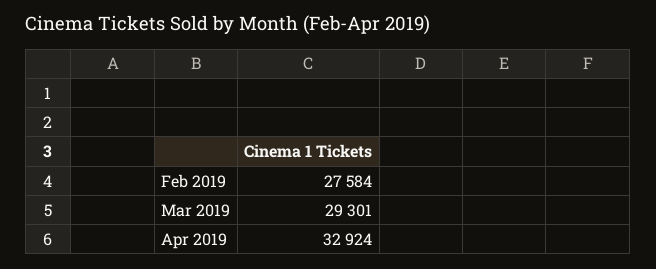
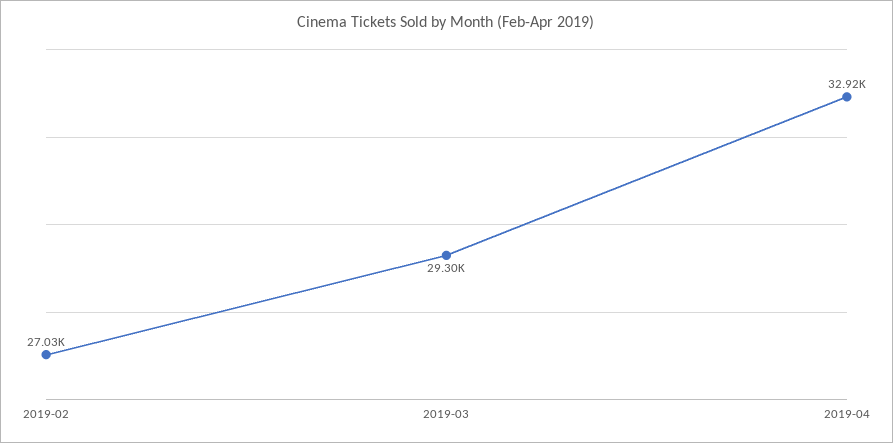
Feb 2019: 27584 -> 27030

